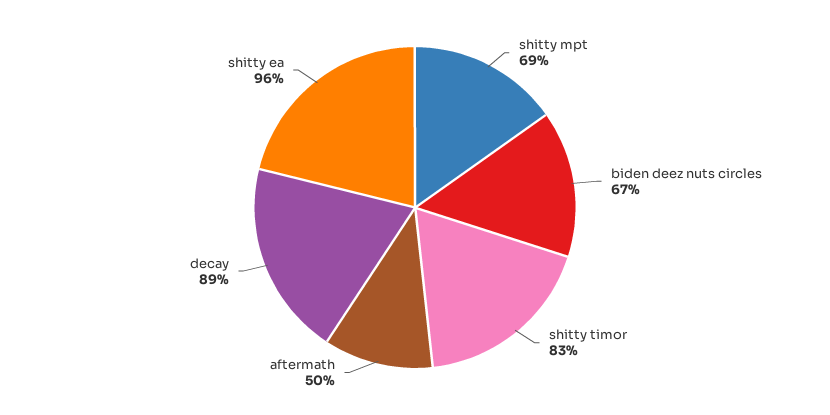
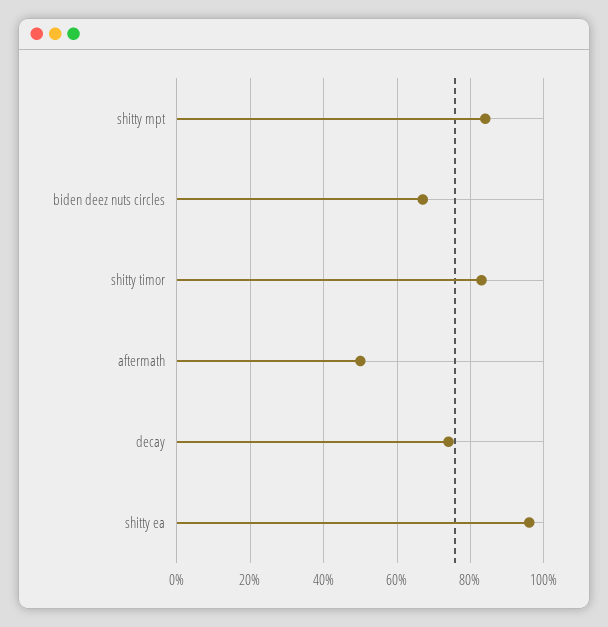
shitty mpt: 69 -> 85
decay: 89 -> 75

